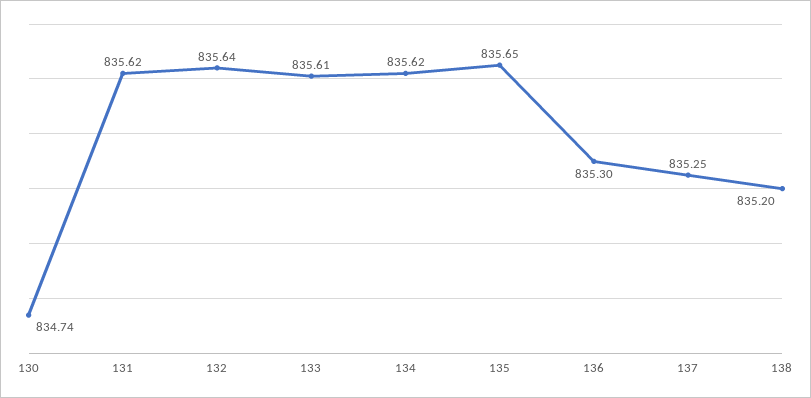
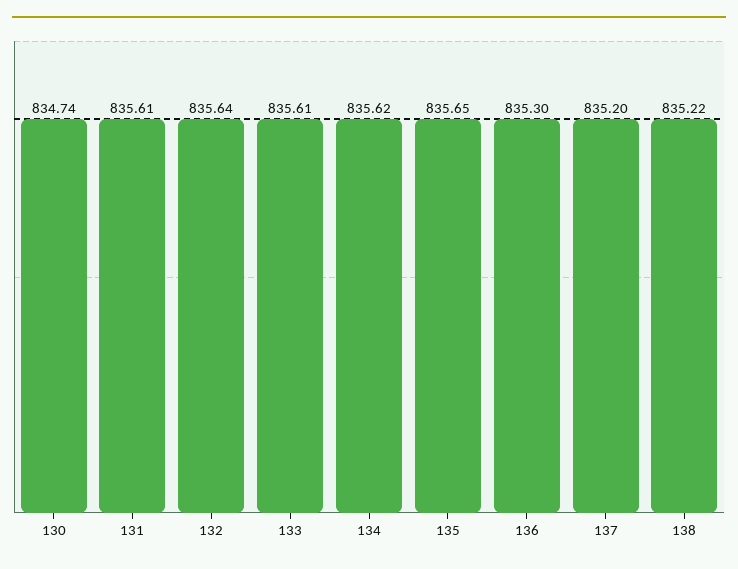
131: 835.62 -> 835.61
137: 835.25 -> 835.2
138: 835.2 -> 835.22

